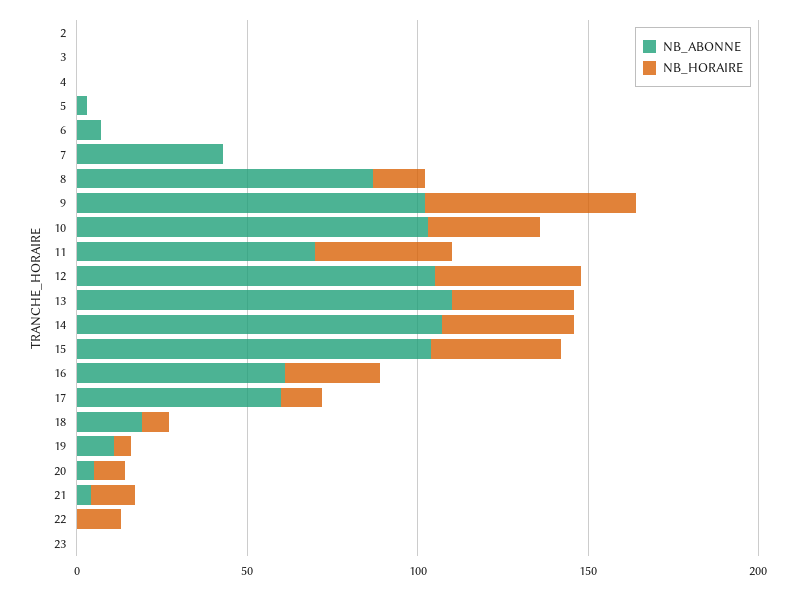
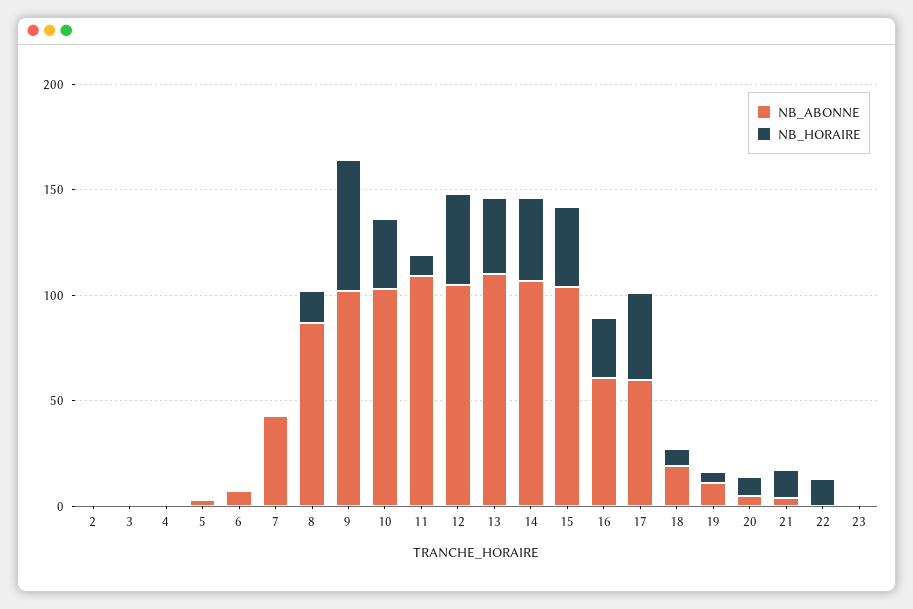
NB_ABONNE, 11: 70 -> 110
NB_HORAIRE, 11: 40 -> 10
NB_HORAIRE, 17: 10 -> 40

